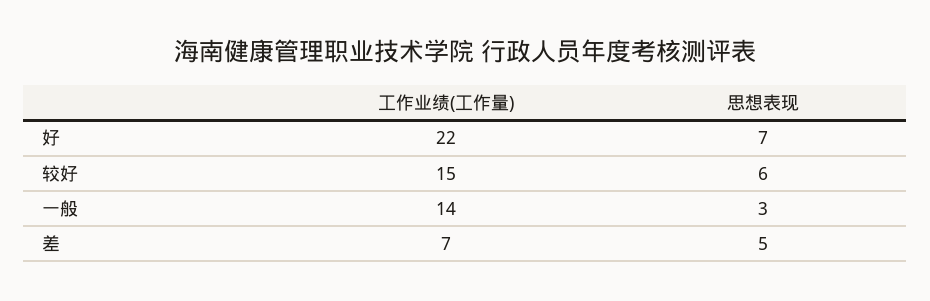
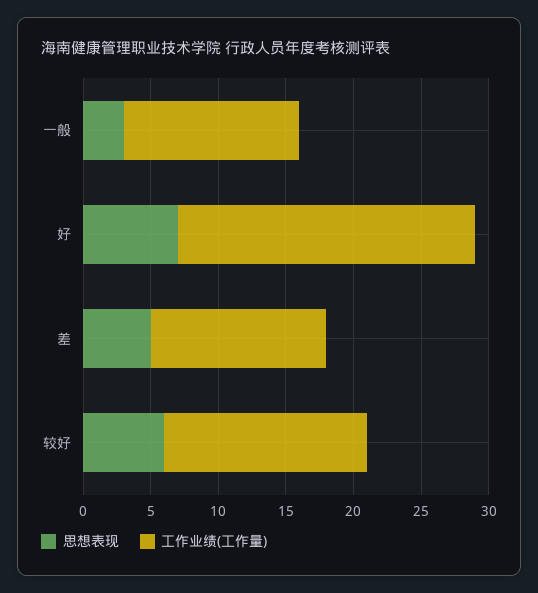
工作业绩(工作量), 一般: 14 -> 13
工作业绩(工作量), 差: 7 -> 13

